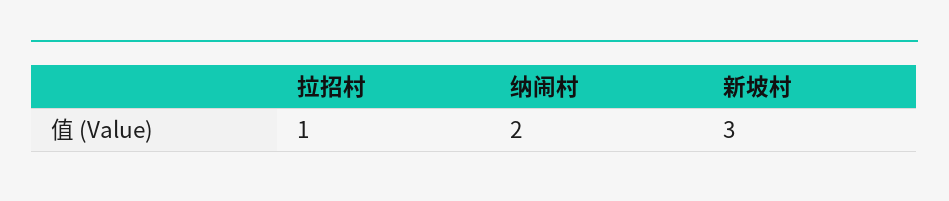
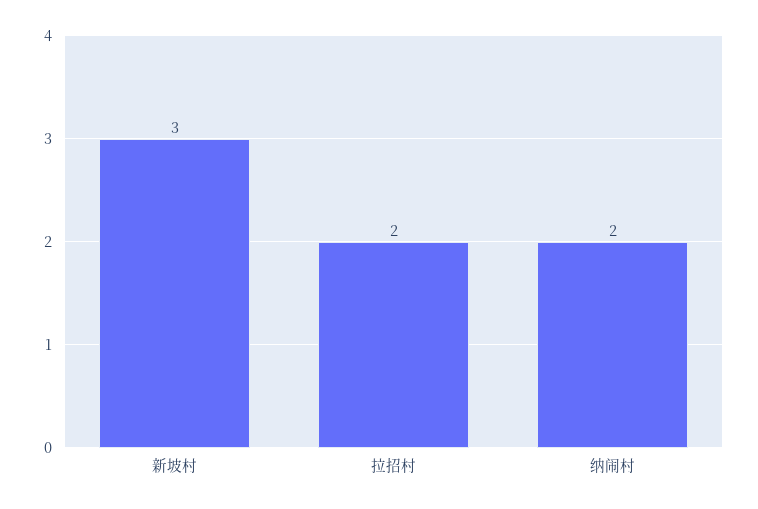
拉招村: 1 -> 2

